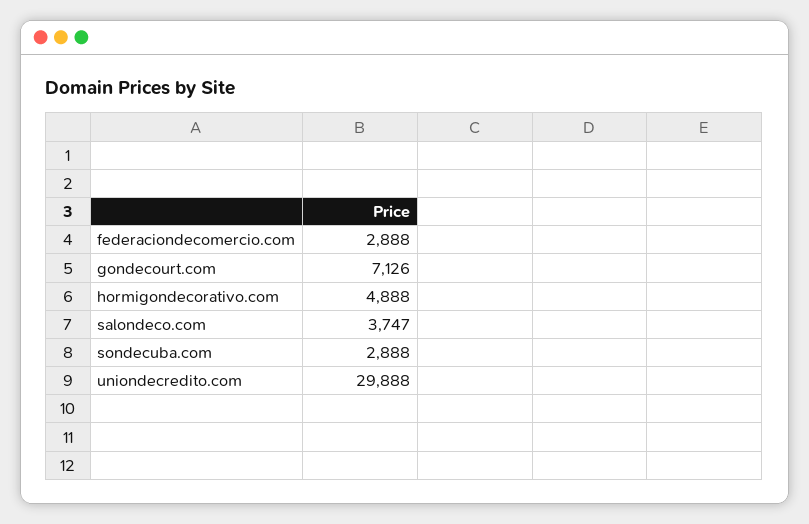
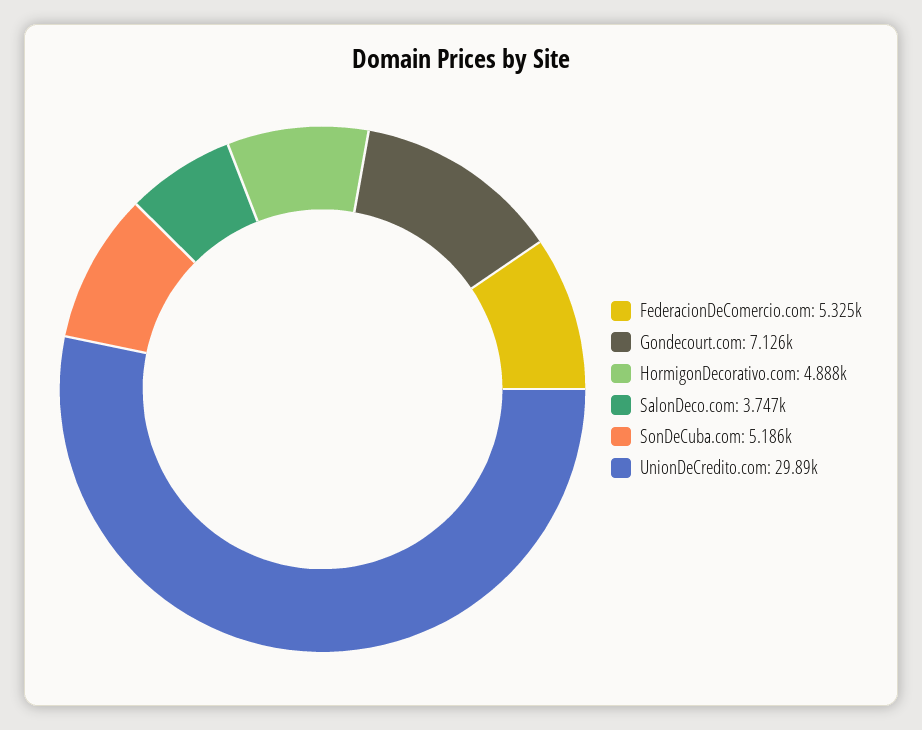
federaciondecomercio.com: 2888 -> 5325
sondecuba.com: 2888 -> 5186

